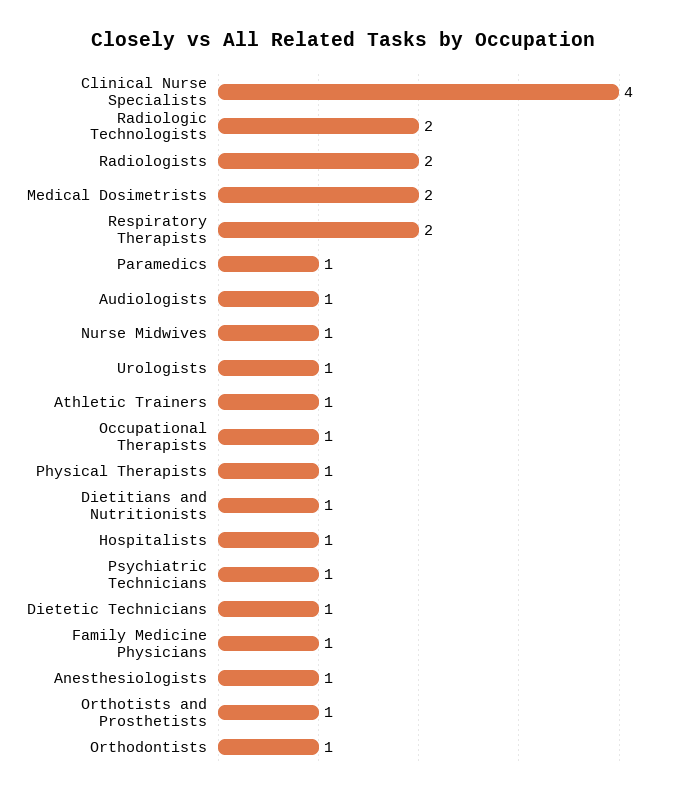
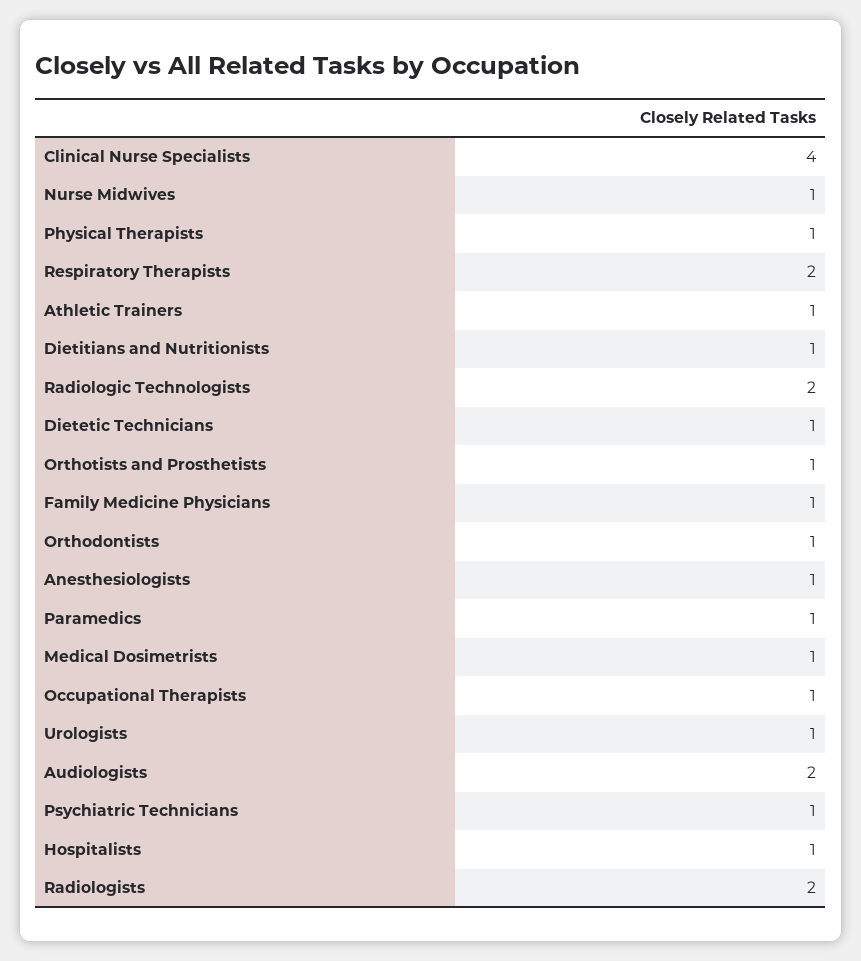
Medical Dosimetrists: 2 -> 1
Audiologists: 1 -> 2

